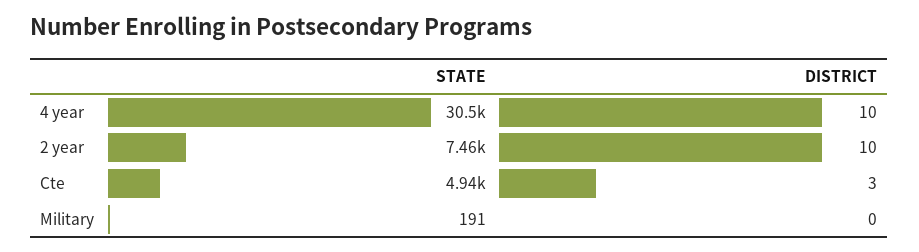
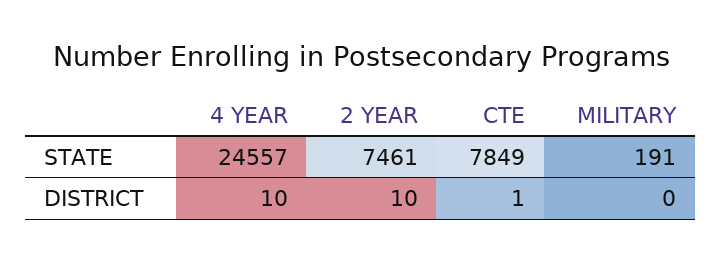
STATE, 4 year: 30500 -> 24557
STATE, Cte: 4940 -> 7849
DISTRICT, Cte: 3 -> 1

